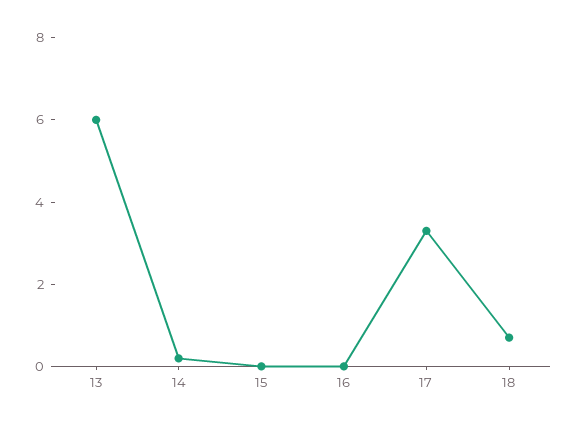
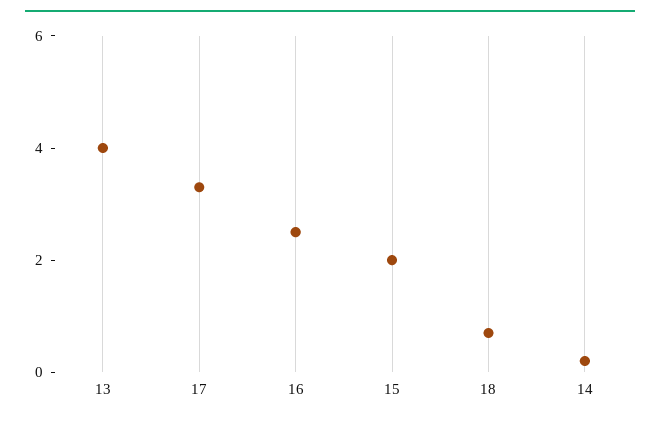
13: 6 -> 4
15: 0 -> 2
16: 0 -> 2.5

